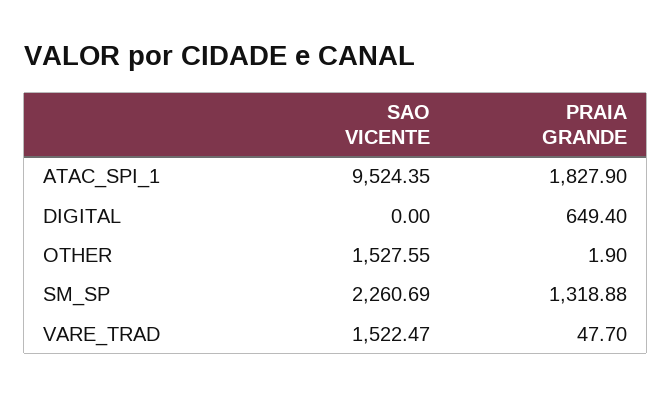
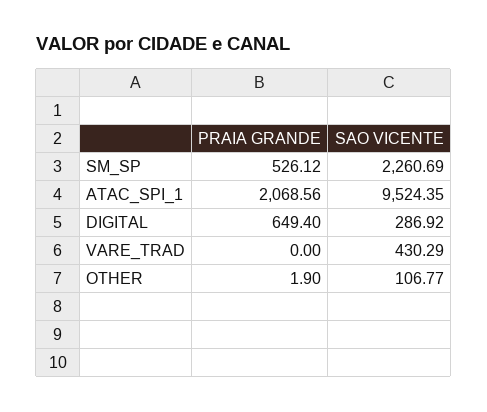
PRAIA GRANDE, ATAC_SPI_1: 1827.9 -> 2068.56
SAO VICENTE, DIGITAL: 0 -> 286.92
SAO VICENTE, OTHER: 1527.55 -> 106.77
PRAIA GRANDE, SM_SP: 1318.88 -> 526.12
SAO VICENTE, VARE_TRAD: 1522.47 -> 430.29
PRAIA GRANDE, VARE_TRAD: 47.7 -> 0

